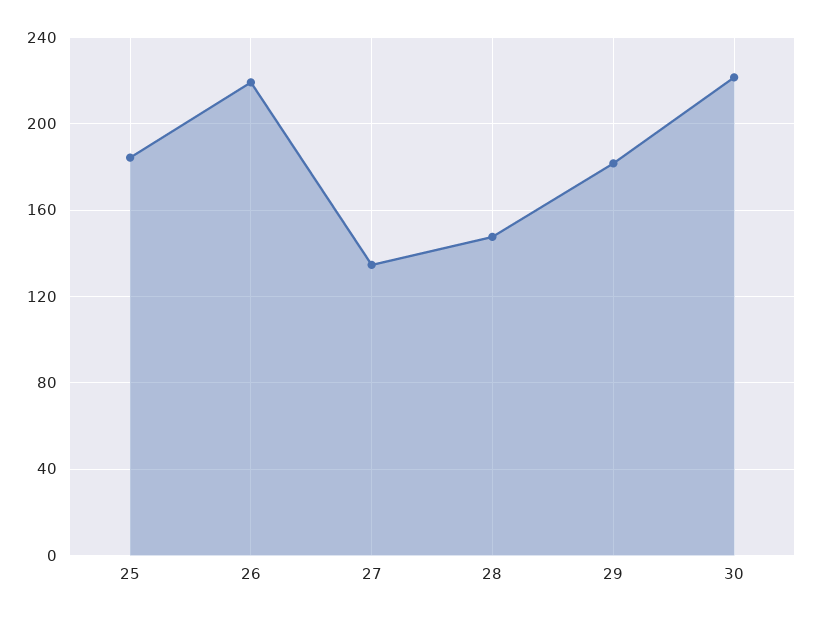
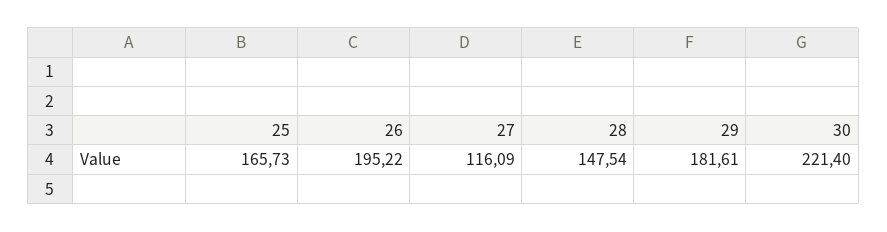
25: 185 -> 165.73
26: 220 -> 195.22
27: 135 -> 116.09

